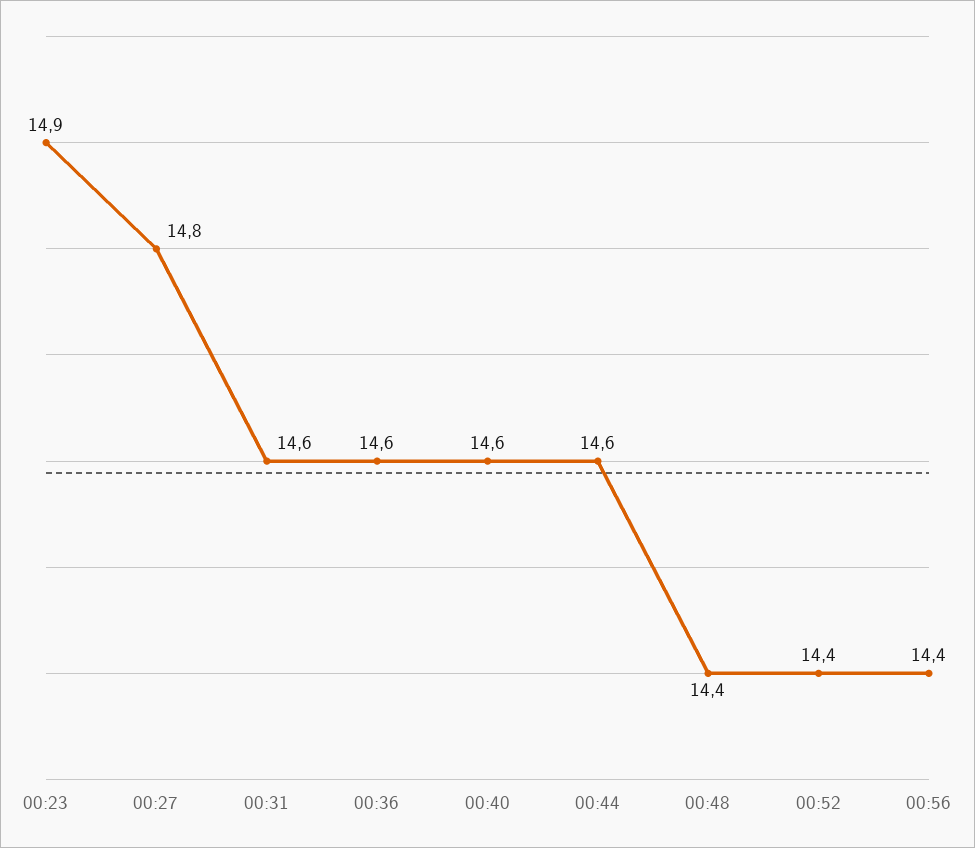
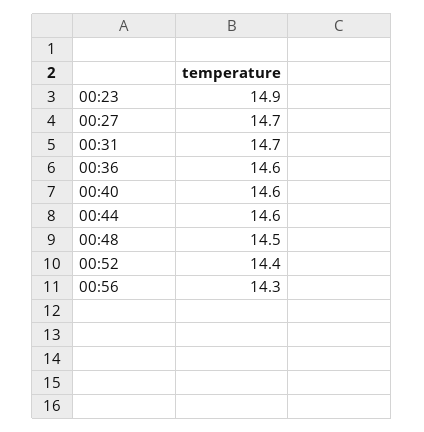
00:27: 14.8 -> 14.7
00:31: 14.6 -> 14.7
00:48: 14.4 -> 14.5
00:56: 14.4 -> 14.3

